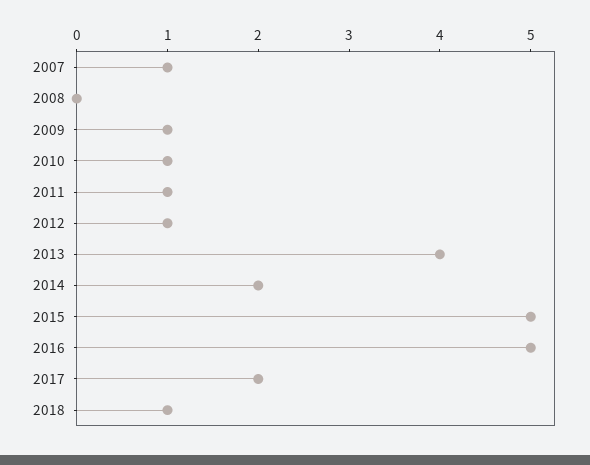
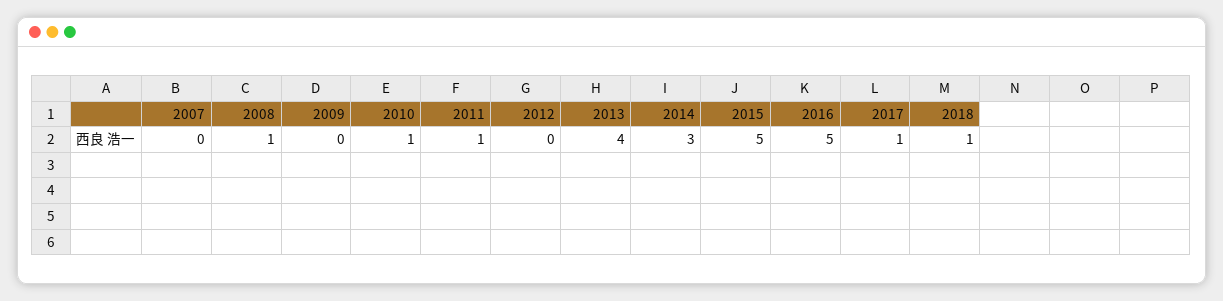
2007: 1 -> 0
2008: 0 -> 1
2009: 1 -> 0
2012: 1 -> 0
2014: 2 -> 3
2017: 2 -> 1

